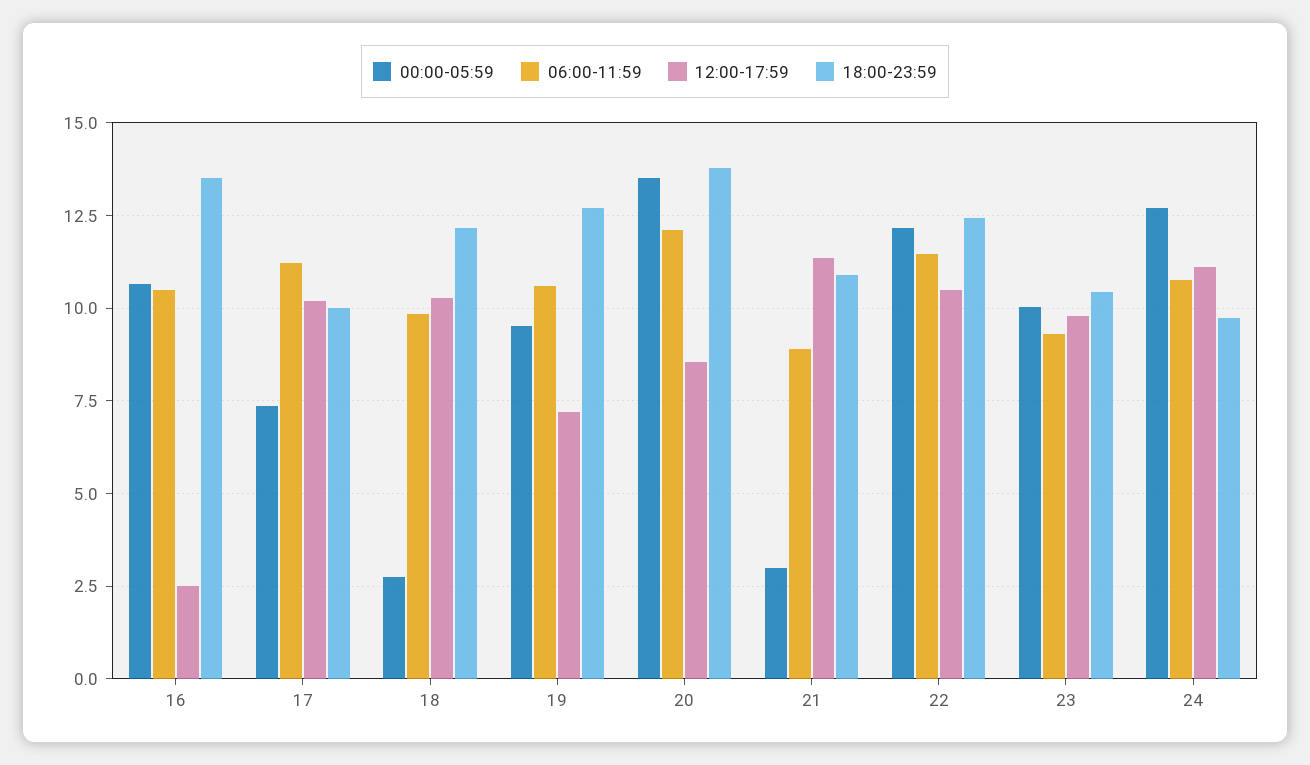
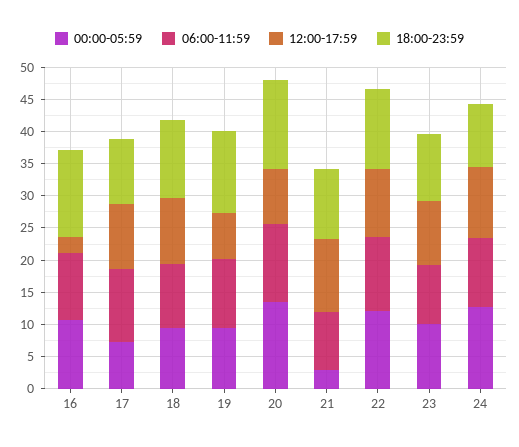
00:00-05:59, 18: 2.75 -> 10

